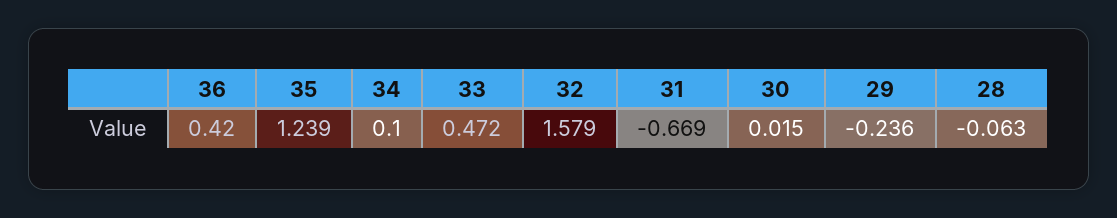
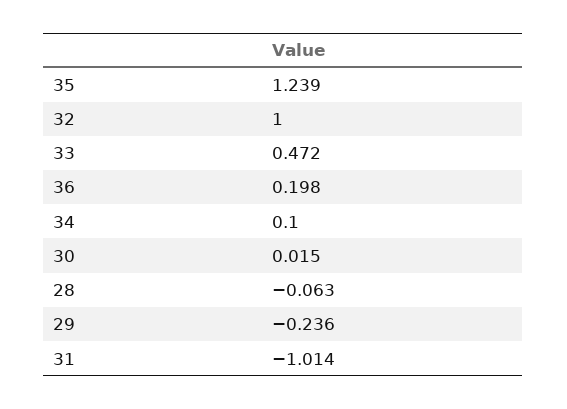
36: 0.42 -> 0.198
32: 1.579 -> 1
31: -0.669 -> -1.014

